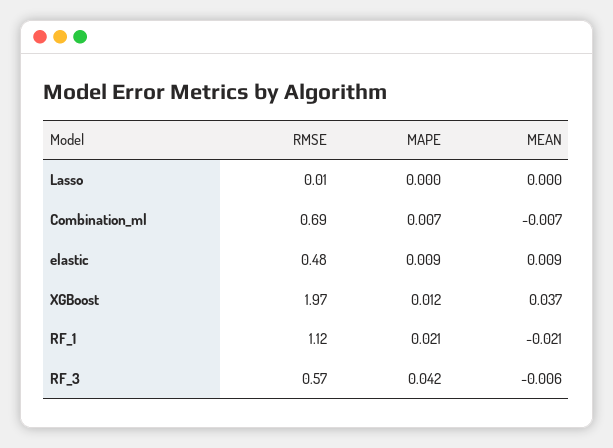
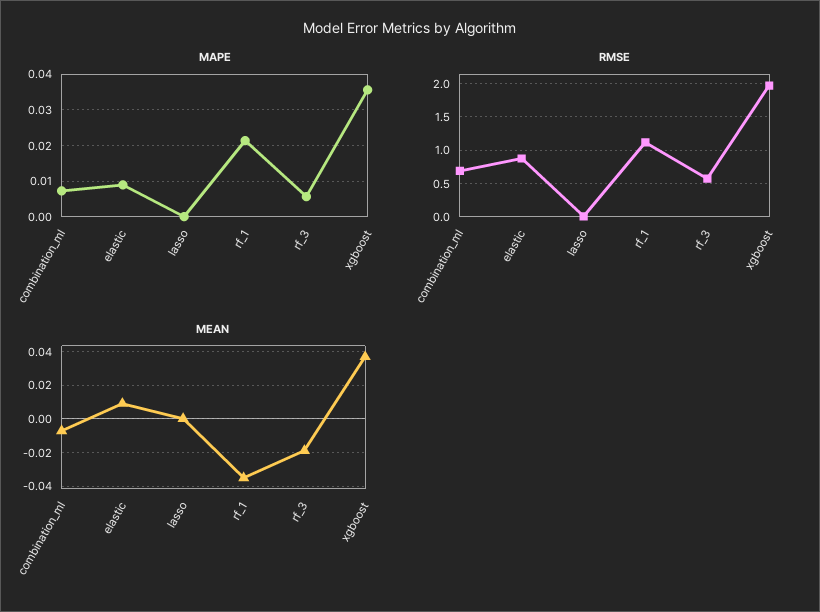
RMSE, elastic: 0.48 -> 0.9
MAPE, XGBoost: 0.012 -> 0.036
MEAN, RF_1: -0.021 -> -0.035
MAPE, RF_3: 0.042 -> 0.006
MEAN, RF_3: -0.006 -> -0.02

